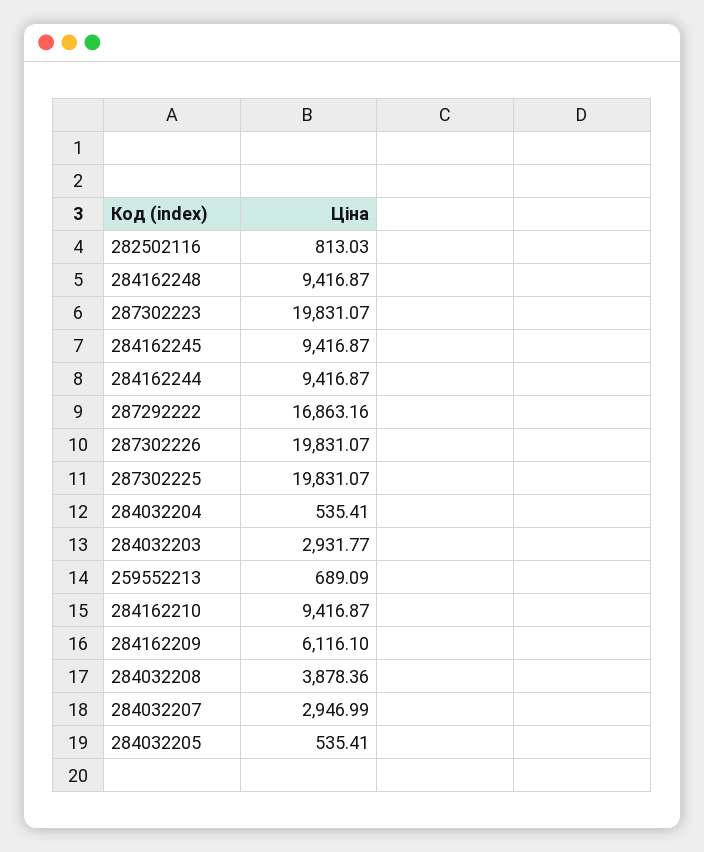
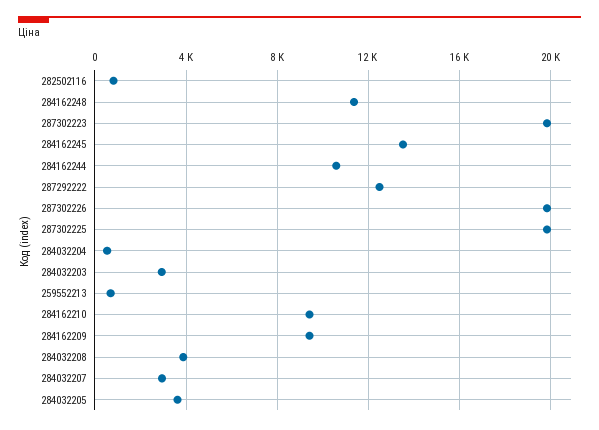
284162248: 9416.87 -> 11500
284162245: 9416.87 -> 13500
284162244: 9416.87 -> 10500
287292222: 16863.16 -> 12500
284162209: 6116.1 -> 9500
284032205: 535.41 -> 3500

